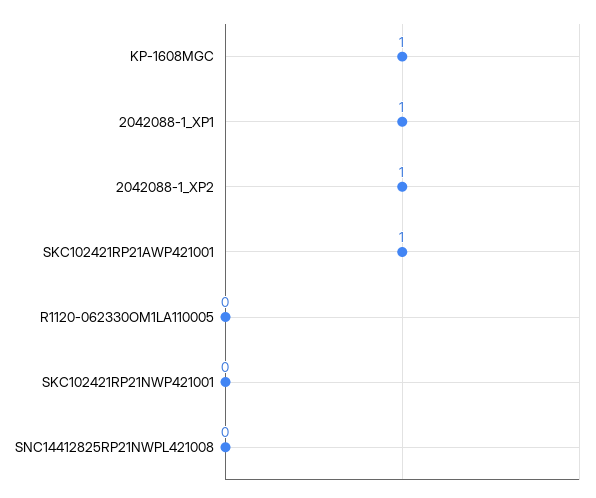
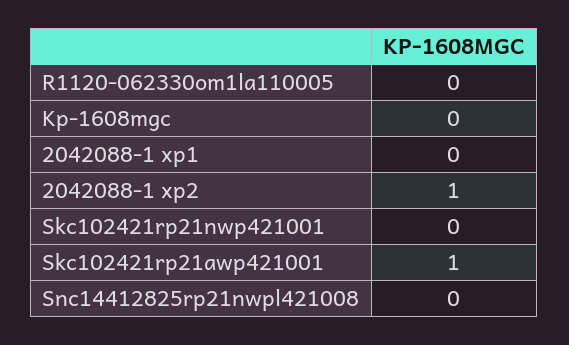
KP-1608MGC: 1 -> 0
2042088-1_XP1: 1 -> 0

